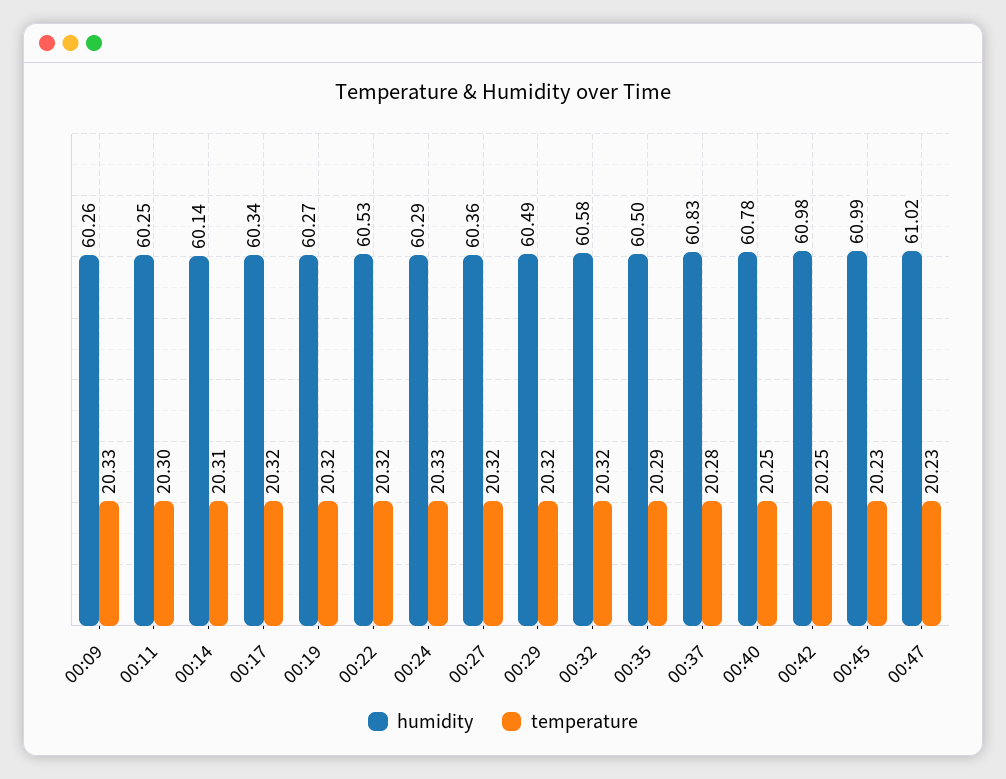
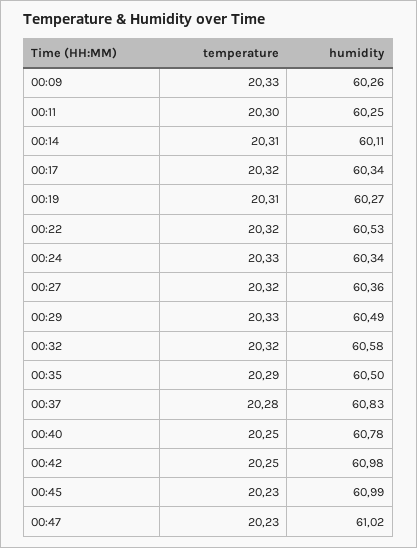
humidity, 00:14: 60.14 -> 60.11
temperature, 00:19: 20.32 -> 20.31
humidity, 00:24: 60.29 -> 60.34
temperature, 00:29: 20.32 -> 20.33

